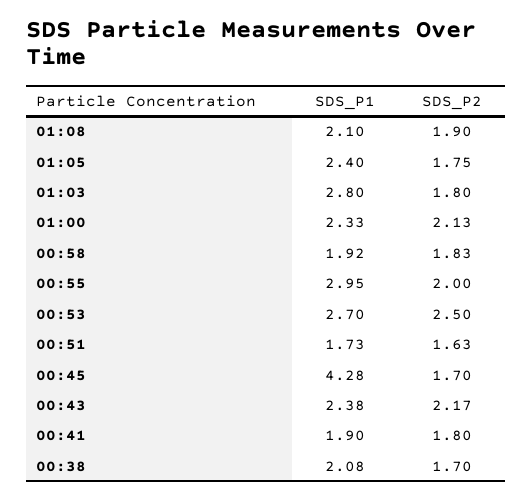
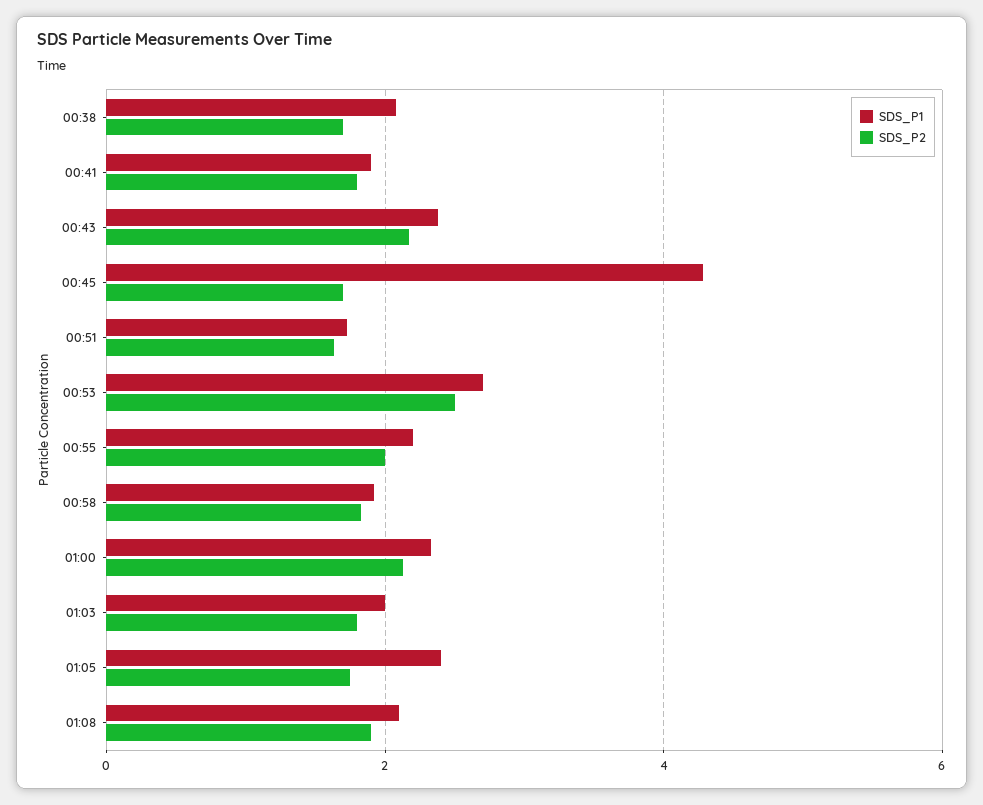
SDS_P1, 01:03: 2.8 -> 2
SDS_P1, 00:55: 2.95 -> 2.2

